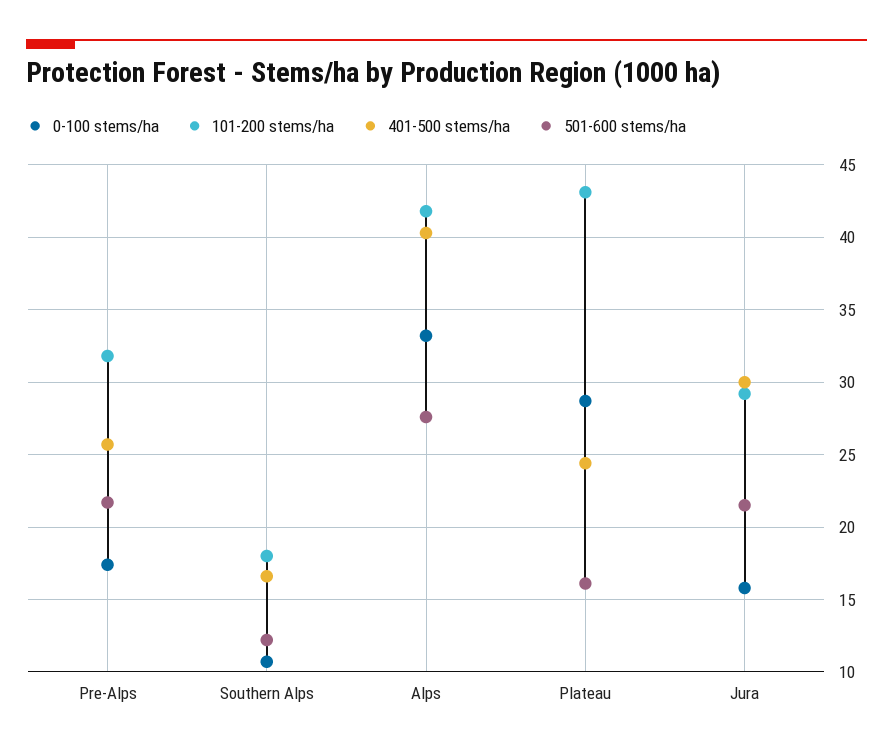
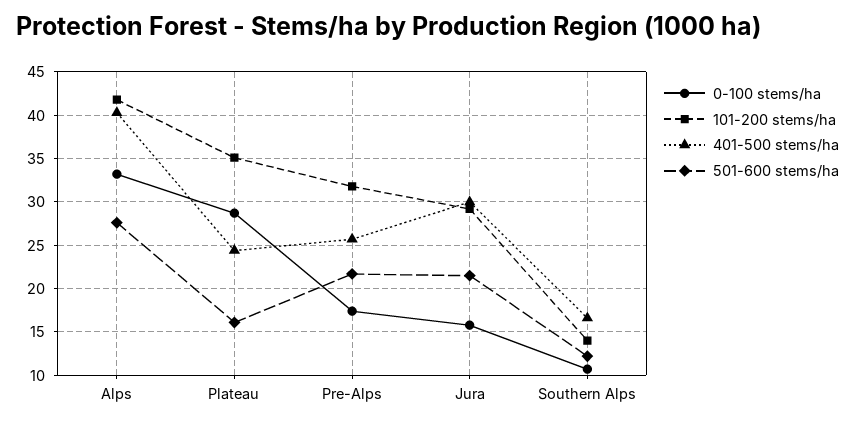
101-200 stems/ha, Southern Alps: 18 -> 14
101-200 stems/ha, Plateau: 43 -> 35

